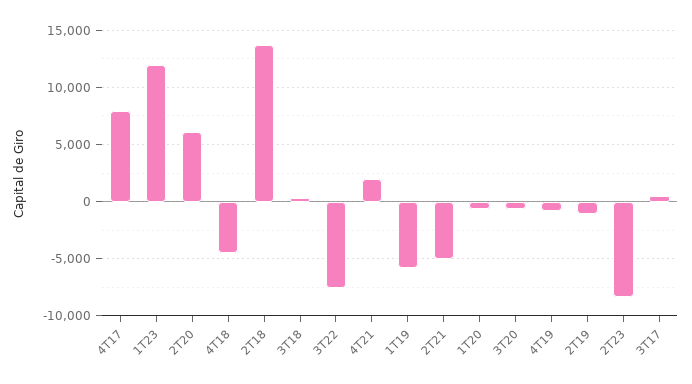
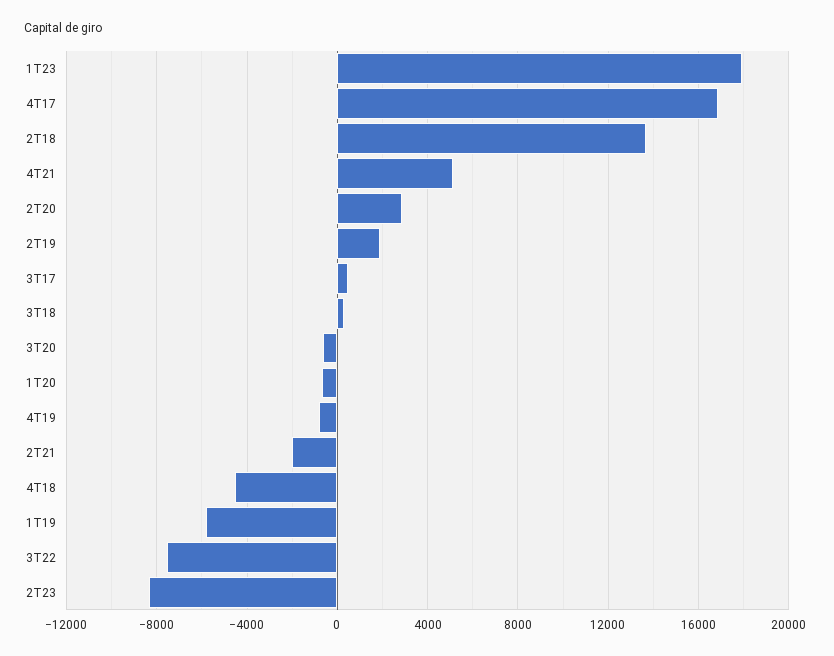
4T17: 8000 -> 17000
1T23: 12000 -> 18000
2T20: 6000 -> 3000
4T21: 2000 -> 5000
2T21: -5000 -> -2000
2T19: -1000 -> 2000

